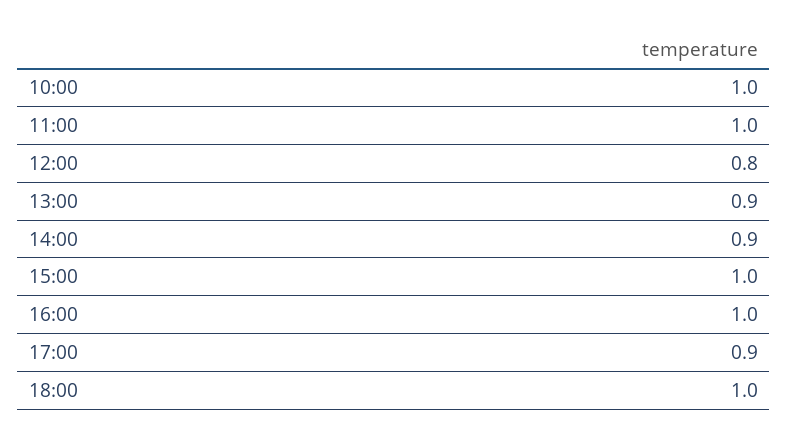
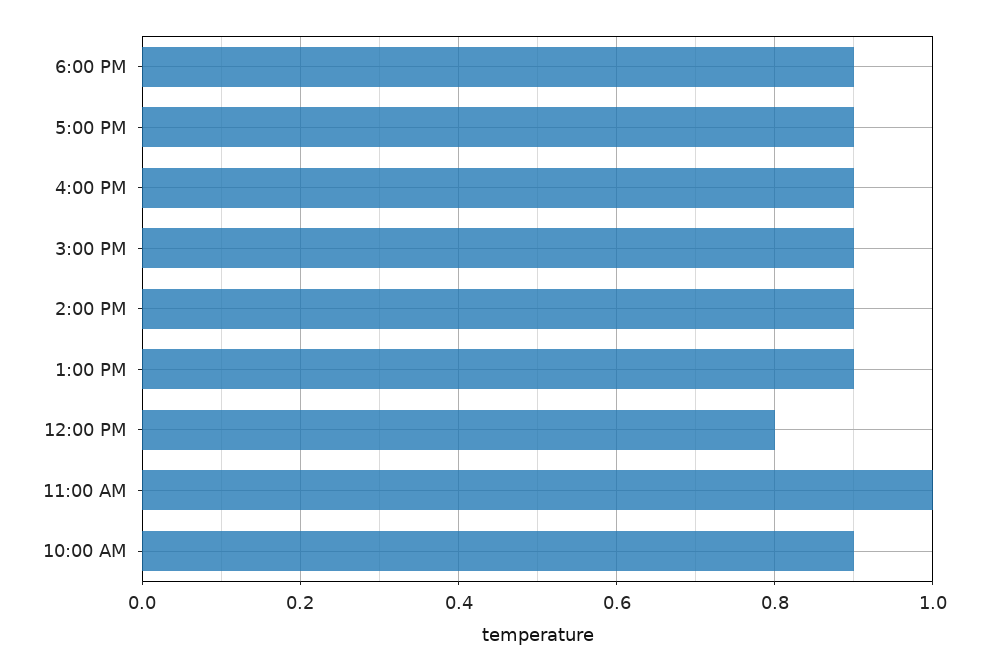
10:00: 1 -> 0.9
15:00: 1 -> 0.9
16:00: 1 -> 0.9
18:00: 1 -> 0.9

